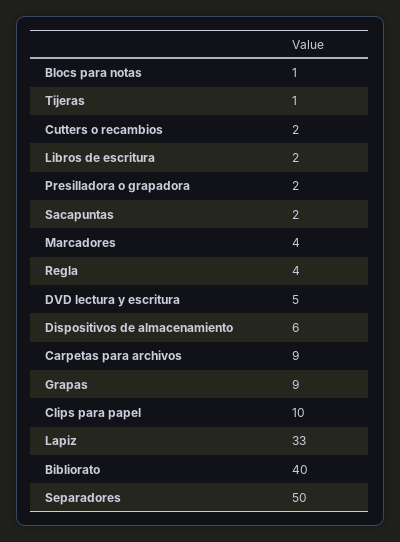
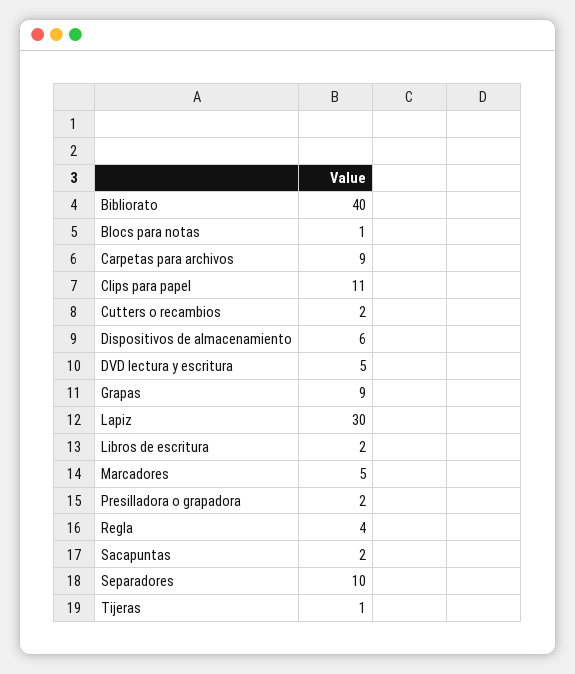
Marcadores: 4 -> 5
Clips para papel: 10 -> 11
Lapiz: 33 -> 30
Separadores: 50 -> 10

